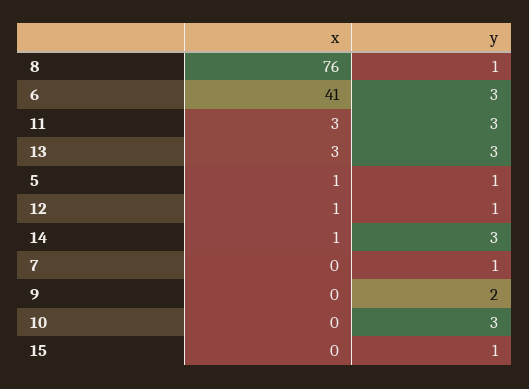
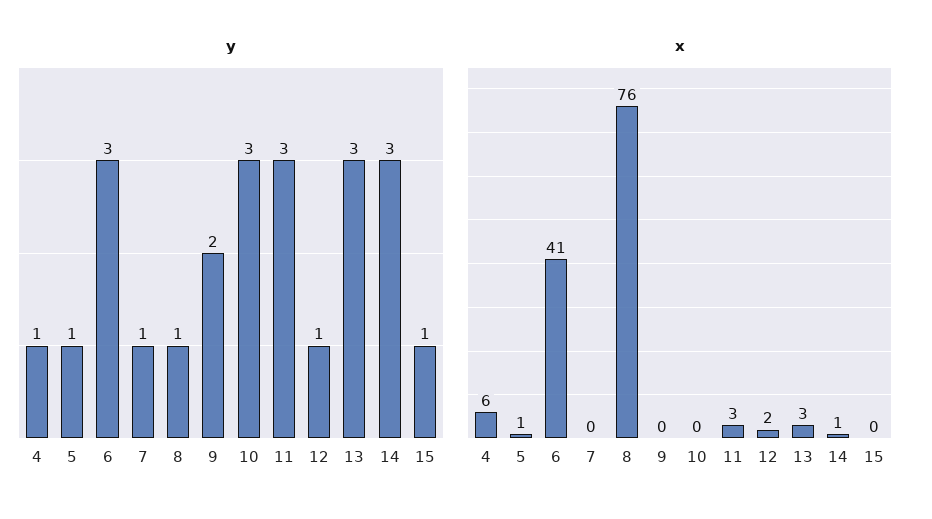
x, 12: 1 -> 2
y, 4: none -> 1
x, 4: none -> 6

